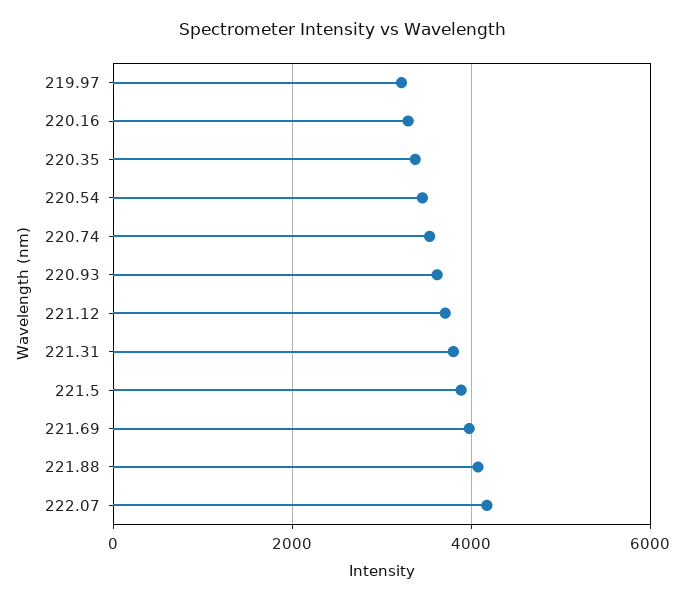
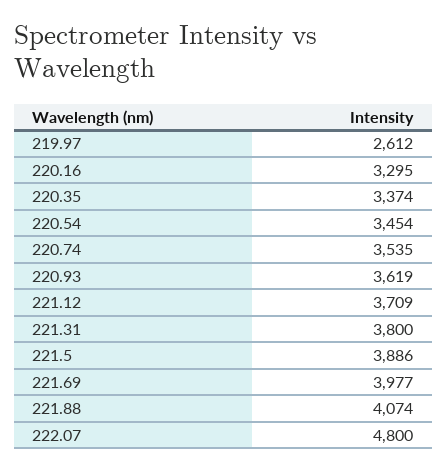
219.97: 3200 -> 2612
222.07: 4200 -> 4800

